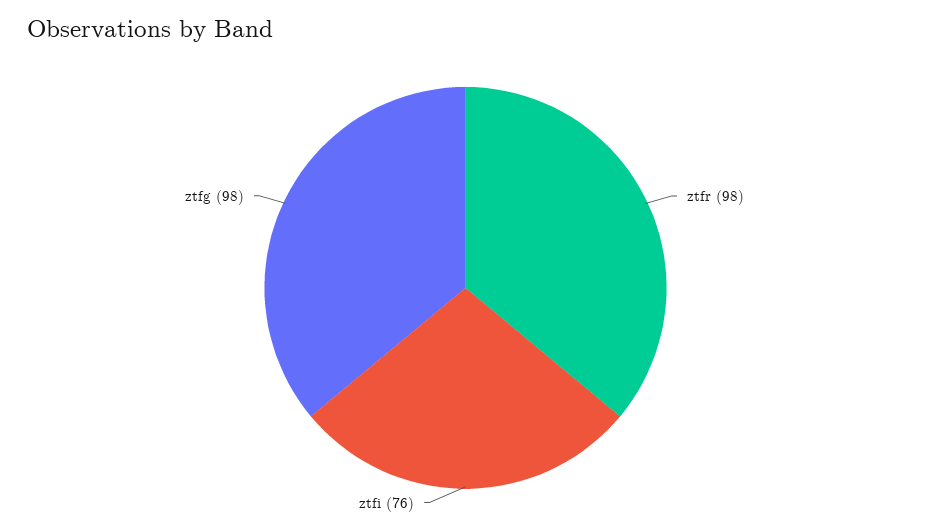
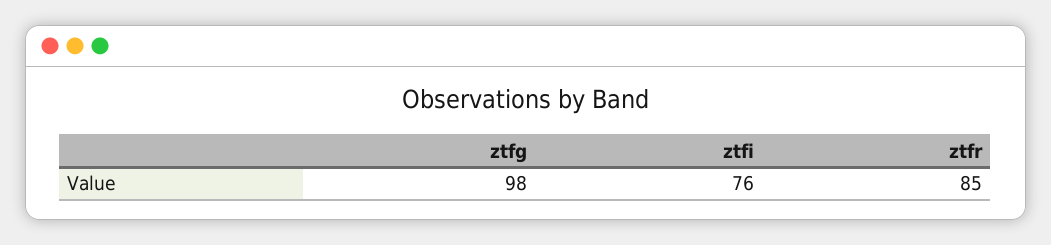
ztfr: 98 -> 85

